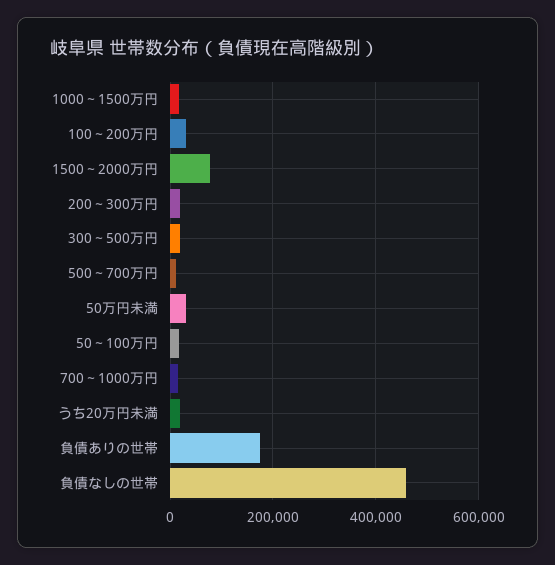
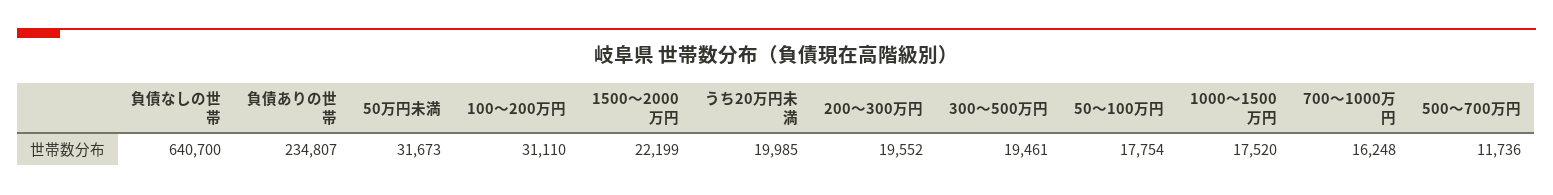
1500～2000万円: 80000 -> 22199
負債ありの世帯: 180000 -> 234807
負債なしの世帯: 460000 -> 640700

